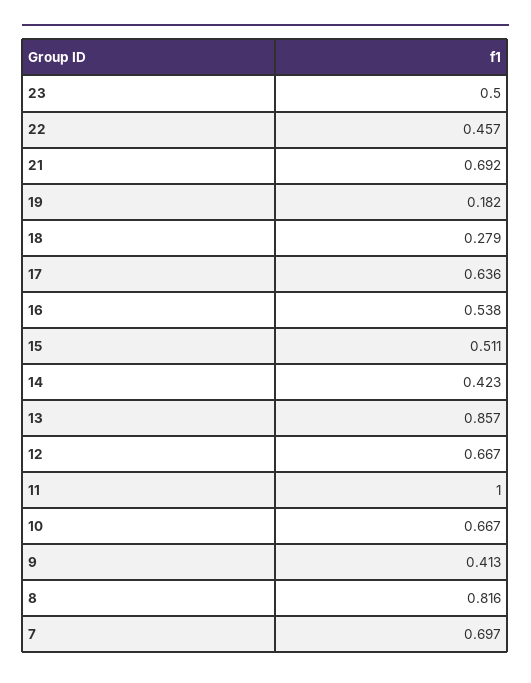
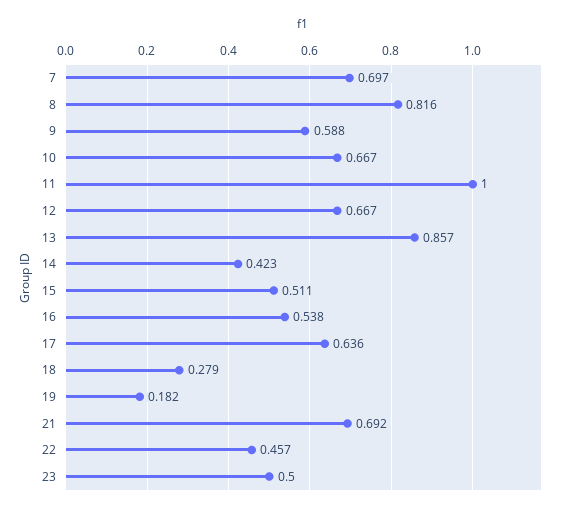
9: 0.413 -> 0.588

